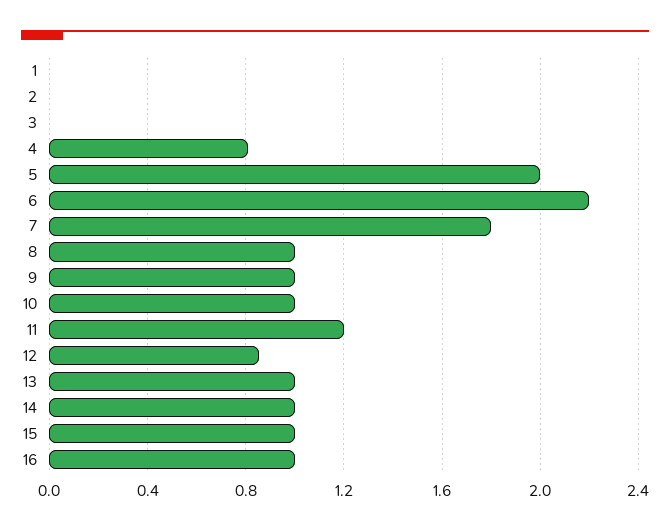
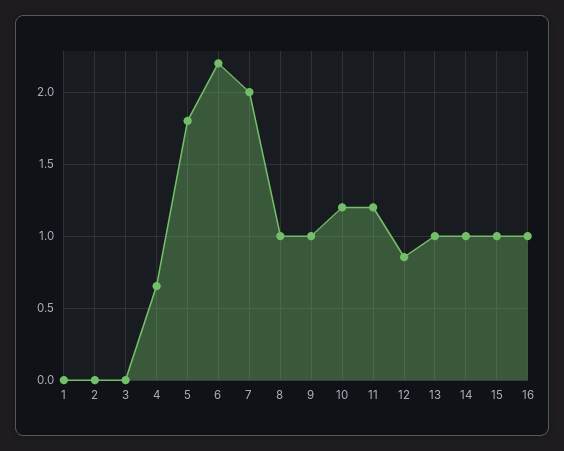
4: 0.8 -> 0.65
5: 2 -> 1.8
7: 1.8 -> 2
10: 1 -> 1.2

